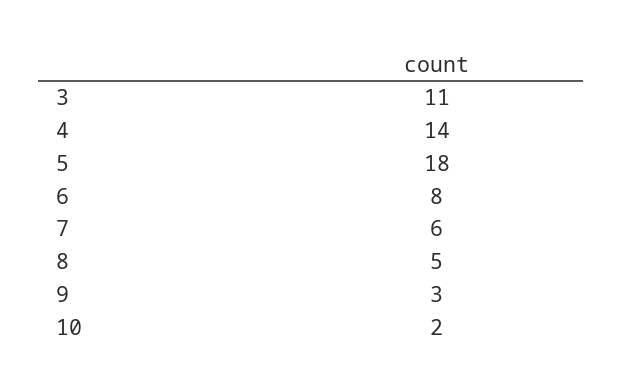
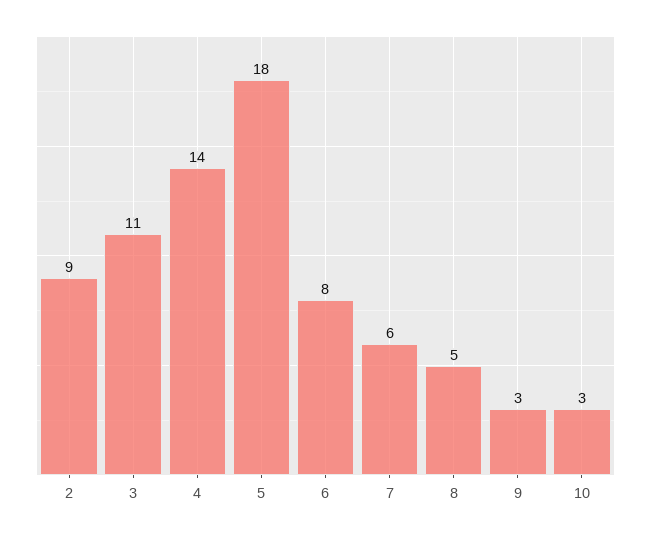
10: 2 -> 3
2: none -> 9

